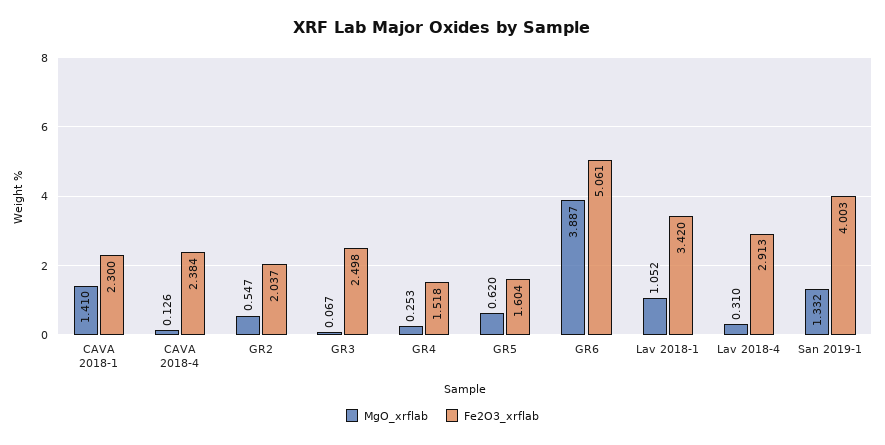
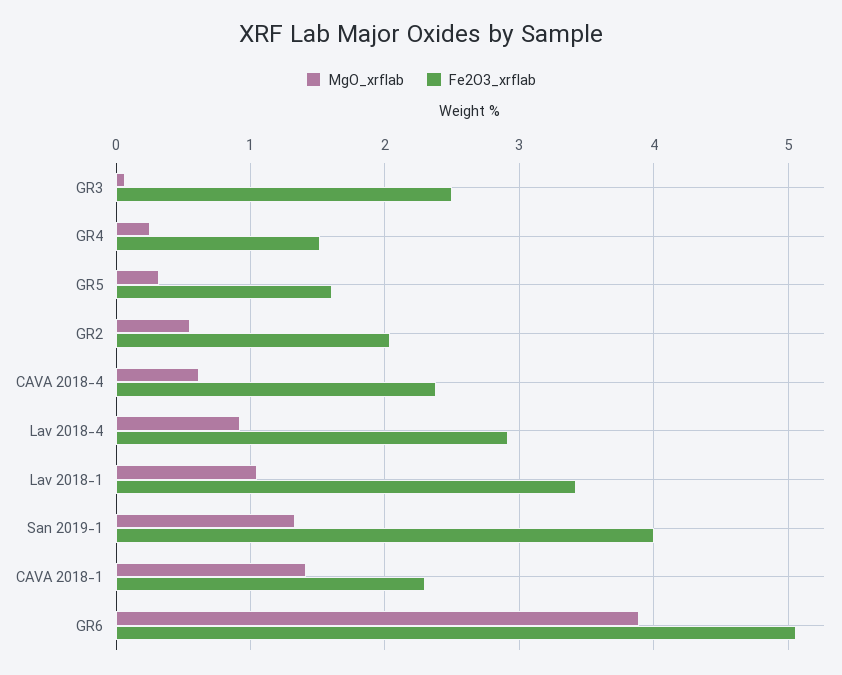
MgO_xrflab, CAVA 2018-4: 0.126 -> 0.6
MgO_xrflab, GR5: 0.62 -> 0.3
MgO_xrflab, Lav 2018-4: 0.31 -> 0.9

